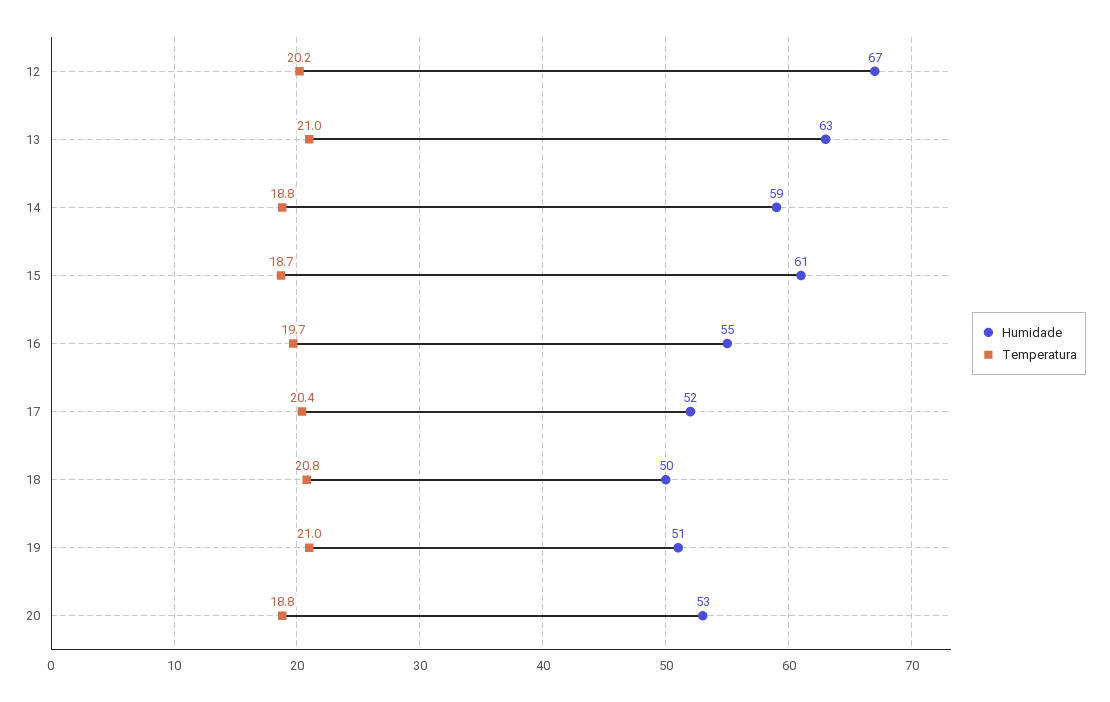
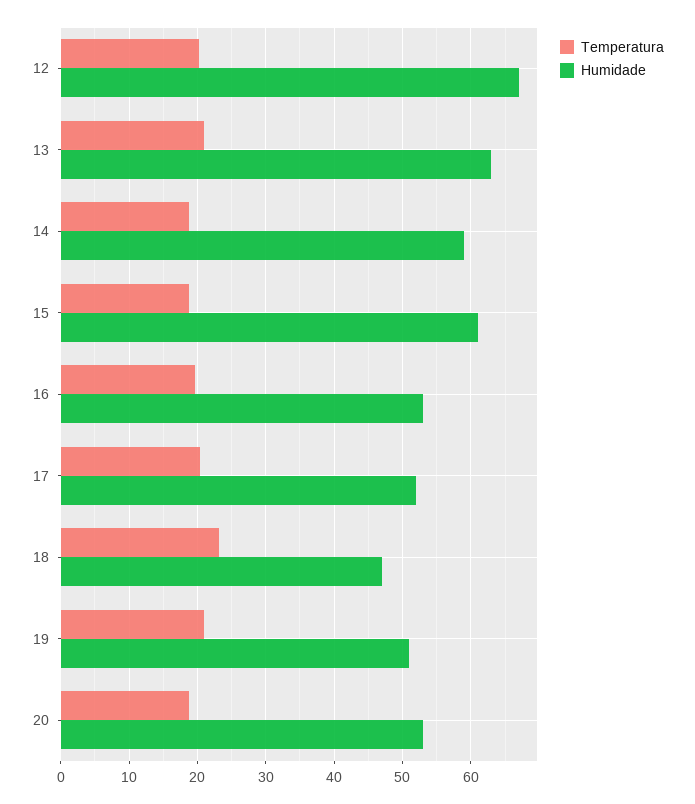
Humidade, 16: 55 -> 53
Humidade, 18: 50 -> 47
Temperatura, 18: 20.8 -> 23

